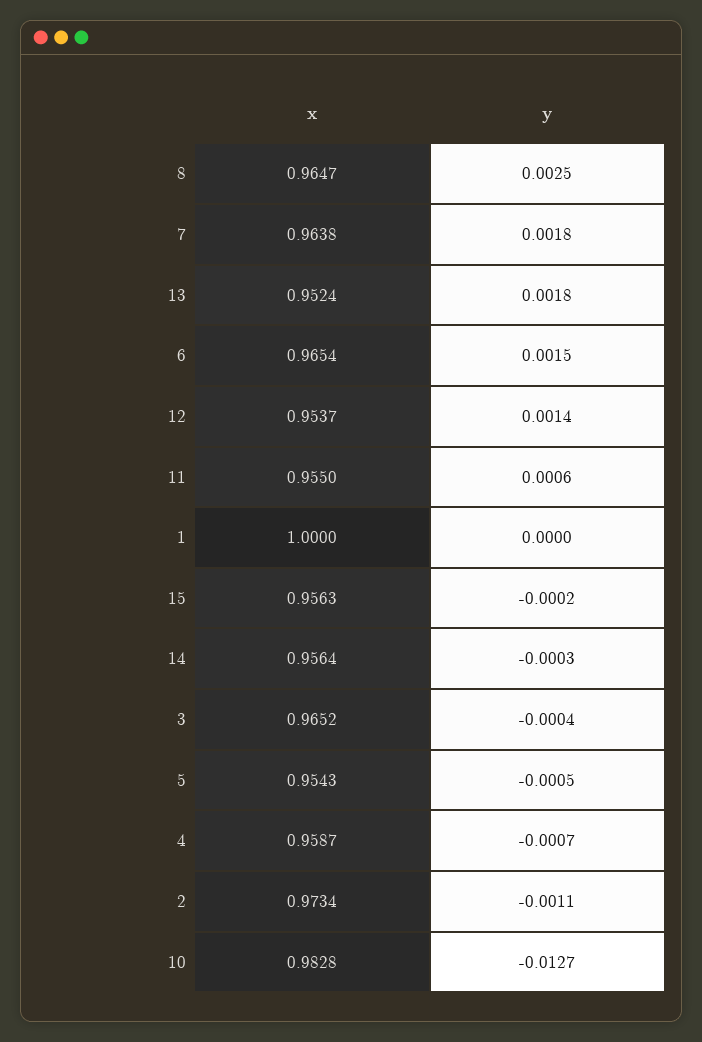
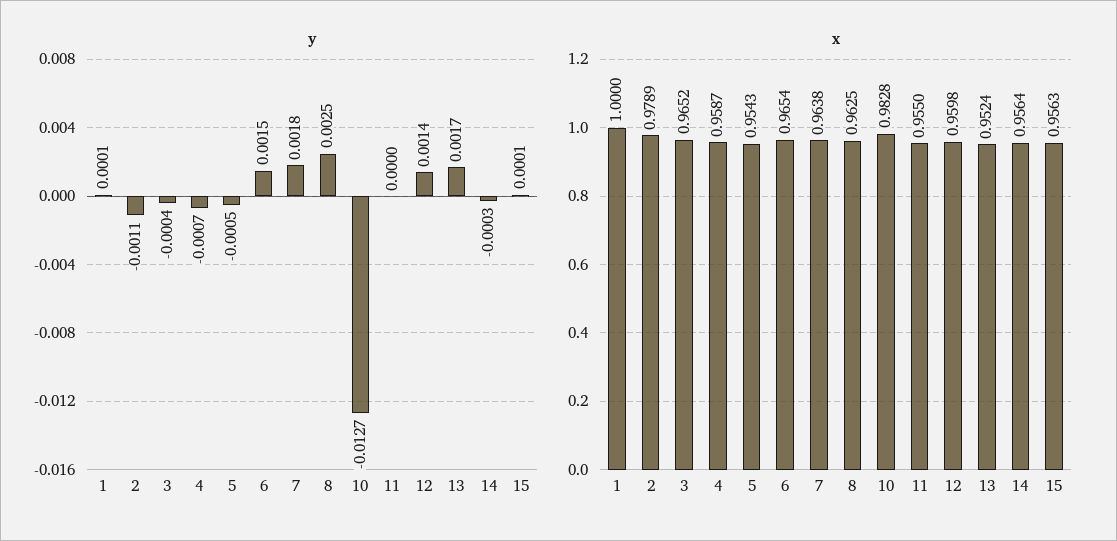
x, 8: 0.9647 -> 0.9625
y, 13: 0.0018 -> 0.0017
x, 12: 0.9537 -> 0.9598
y, 11: 0.0006 -> 0
y, 1: 0 -> 0.0001
y, 15: -0.0002 -> 0.0001
x, 2: 0.9734 -> 0.9789

